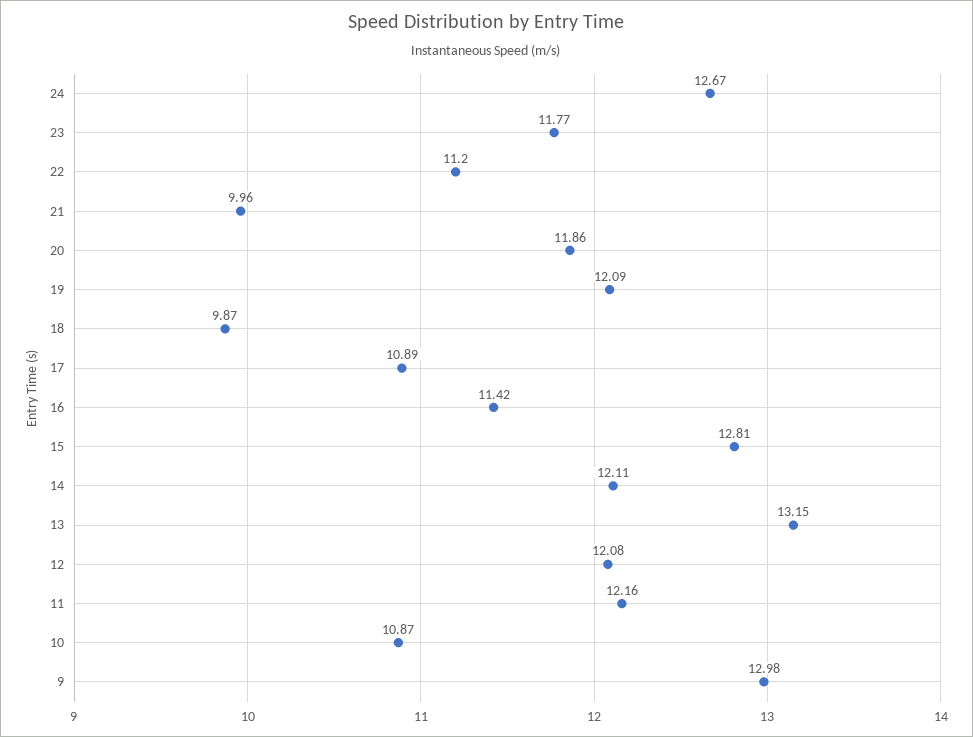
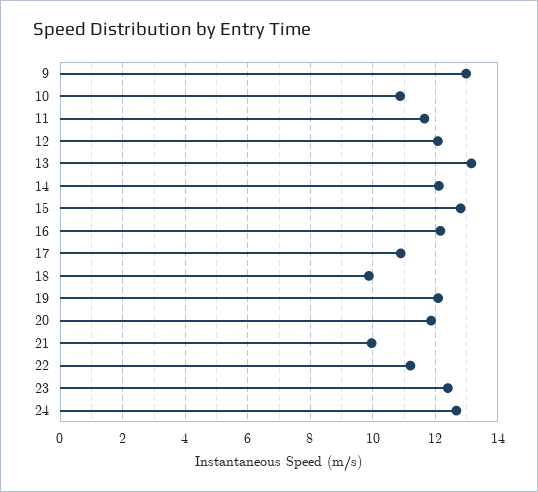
23: 11.77 -> 12.4
16: 11.42 -> 12.2
11: 12.16 -> 11.6

